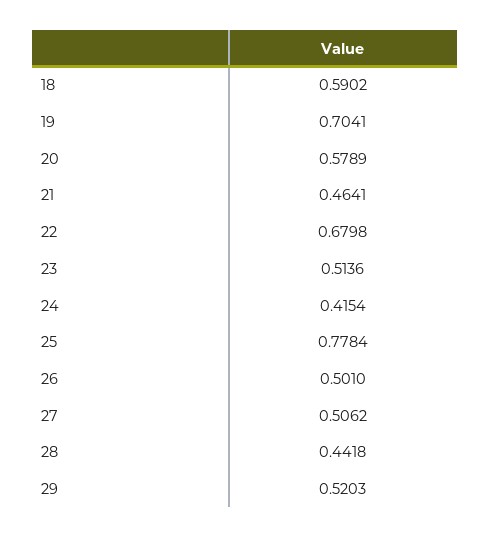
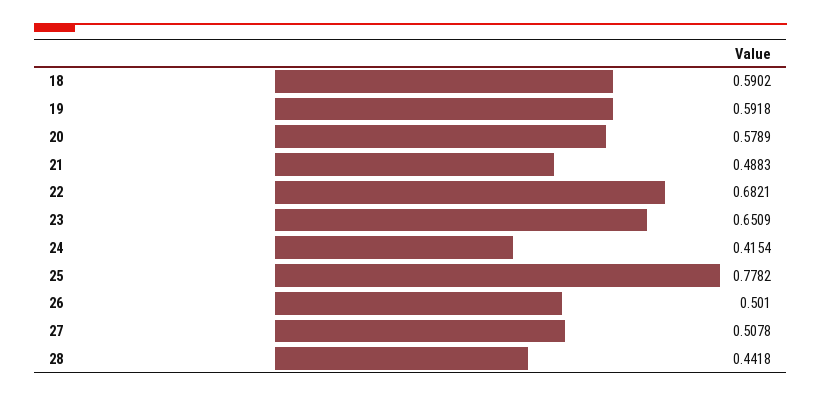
19: 0.7041 -> 0.5918
21: 0.4641 -> 0.4883
22: 0.6798 -> 0.6821
23: 0.5136 -> 0.6509
25: 0.7784 -> 0.7782
27: 0.5062 -> 0.5078
29: 0.5203 -> none

